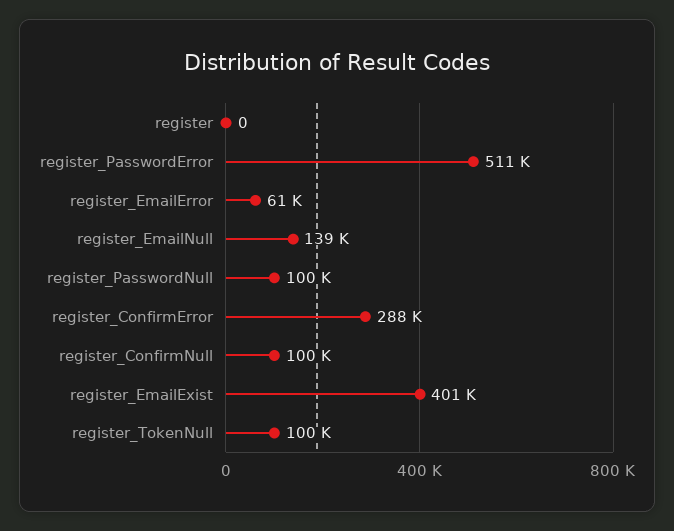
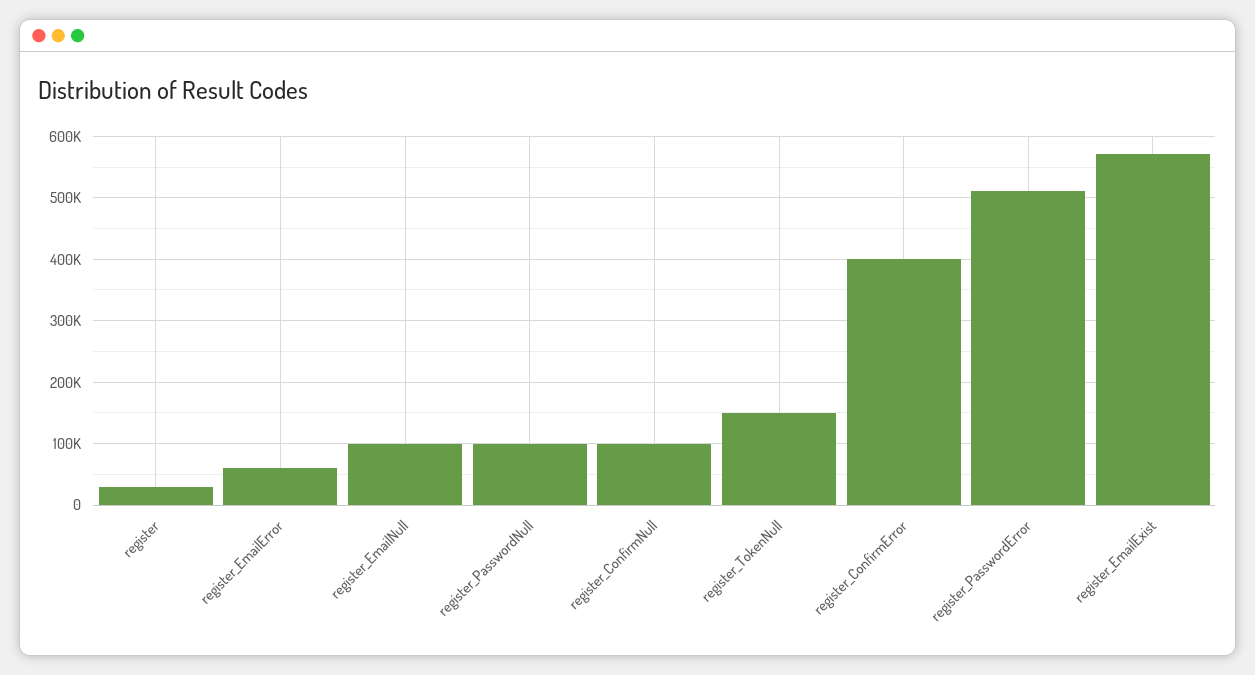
register: 0 -> 30000
register_EmailNull: 139000 -> 100000
register_ConfirmError: 288000 -> 400000
register_EmailExist: 401000 -> 570000
register_TokenNull: 100000 -> 150000

